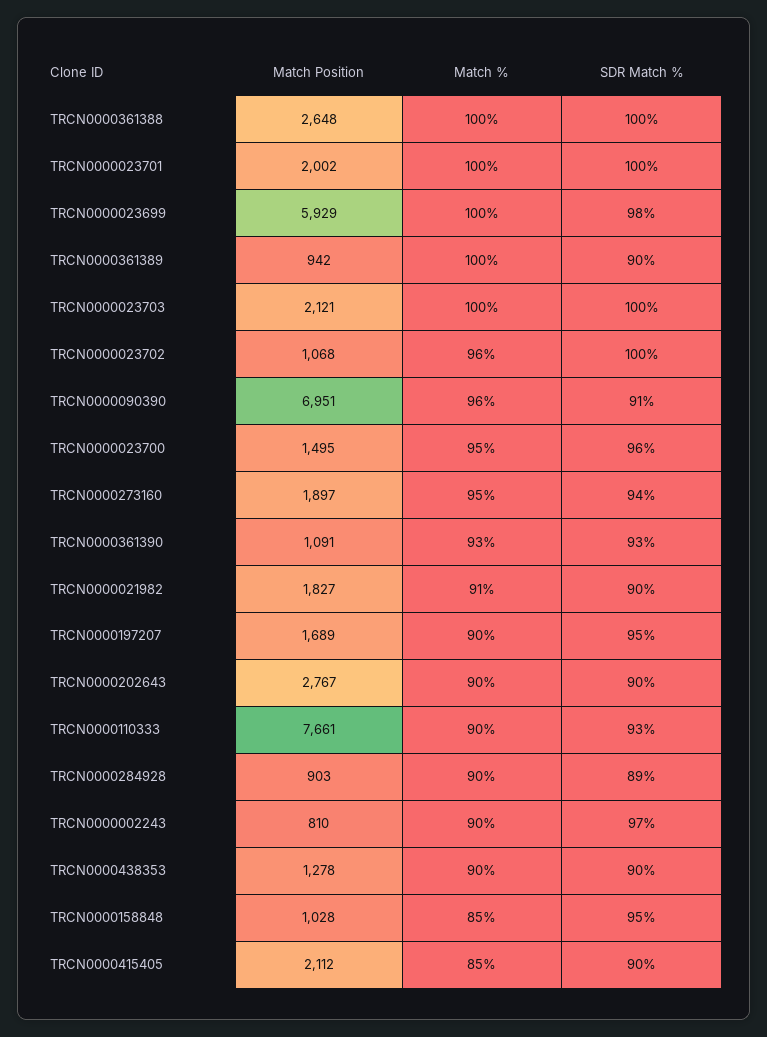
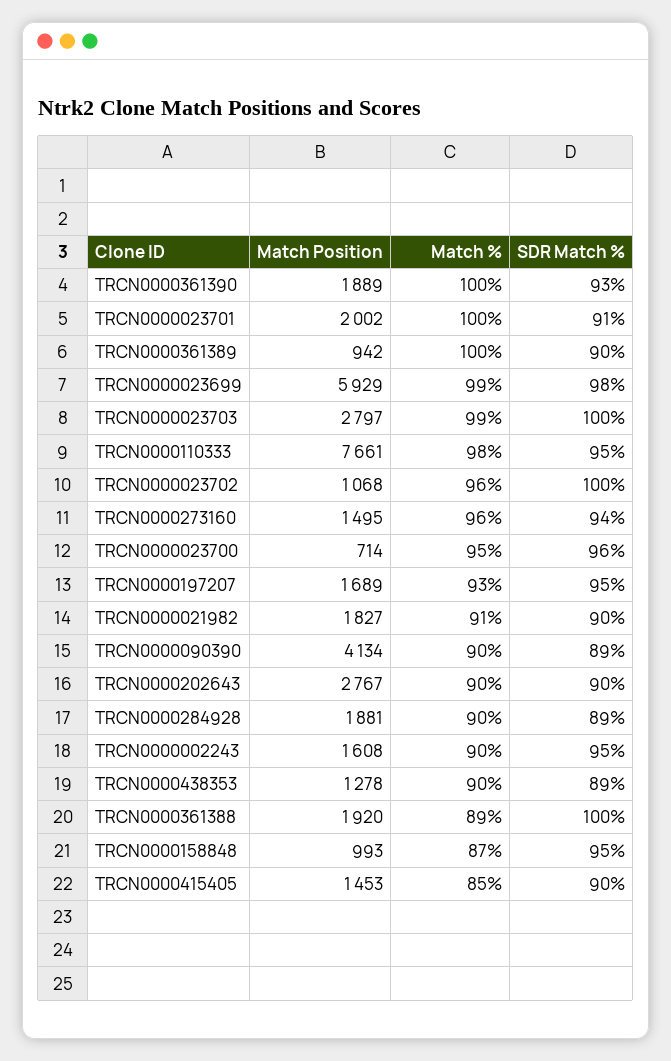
Match Position, TRCN0000361388: 2648 -> 1920
Match %, TRCN0000361388: 100 -> 89
SDR Match %, TRCN0000023701: 100 -> 91
Match %, TRCN0000023699: 100 -> 99
Match Position, TRCN0000023703: 2121 -> 2797
Match %, TRCN0000023703: 100 -> 99
Match Position, TRCN0000090390: 6951 -> 4134
Match %, TRCN0000090390: 96 -> 90
SDR Match %, TRCN0000090390: 91 -> 89
Match Position, TRCN0000023700: 1495 -> 714
Match Position, TRCN0000273160: 1897 -> 1495
Match %, TRCN0000273160: 95 -> 96
Match Position, TRCN0000361390: 1091 -> 1889
Match %, TRCN0000361390: 93 -> 100
Match %, TRCN0000197207: 90 -> 93
Match %, TRCN0000110333: 90 -> 98
SDR Match %, TRCN0000110333: 93 -> 95
Match Position, TRCN0000284928: 903 -> 1881
Match Position, TRCN0000002243: 810 -> 1608
SDR Match %, TRCN0000002243: 97 -> 95
SDR Match %, TRCN0000438353: 90 -> 89
Match Position, TRCN0000158848: 1028 -> 993
Match %, TRCN0000158848: 85 -> 87
Match Position, TRCN0000415405: 2112 -> 1453

